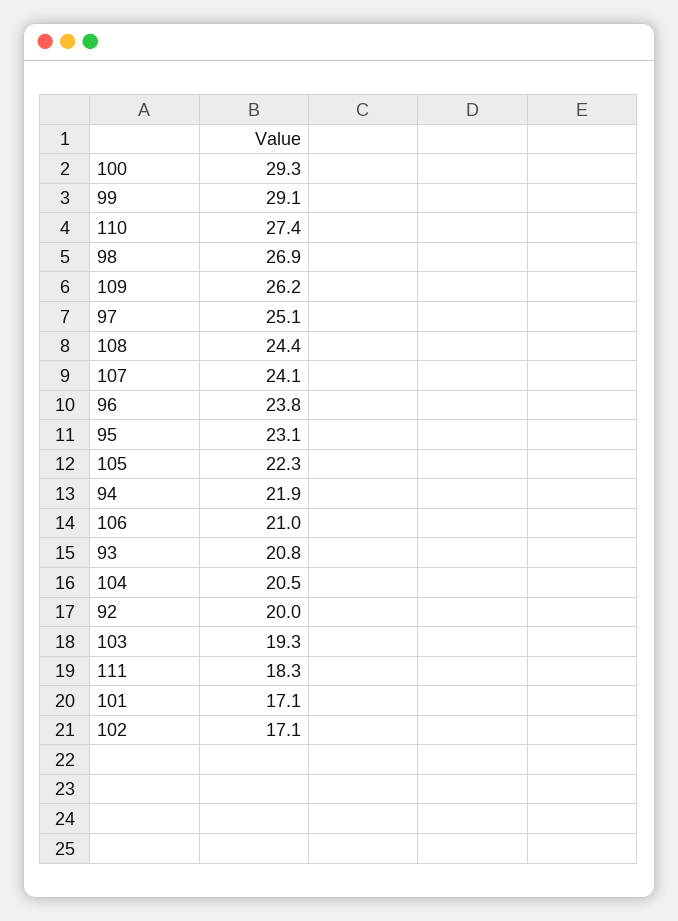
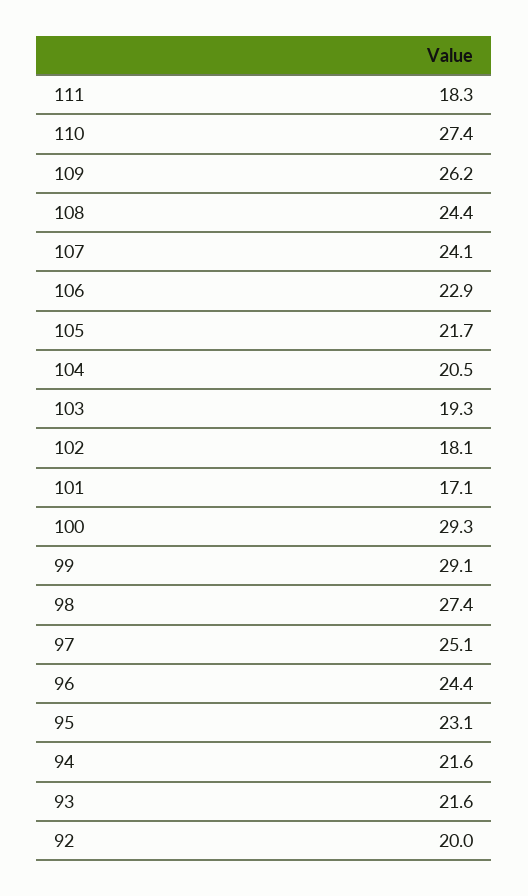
98: 26.9 -> 27.4
96: 23.8 -> 24.4
105: 22.3 -> 21.7
94: 21.9 -> 21.6
106: 21 -> 22.9
93: 20.8 -> 21.6
102: 17.1 -> 18.1

